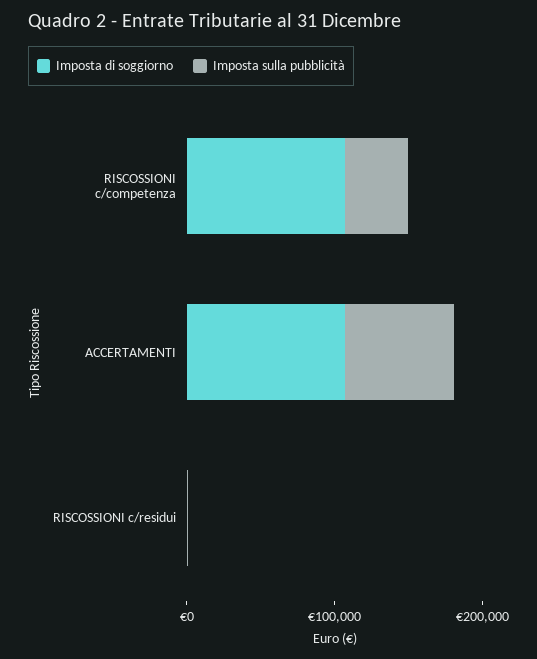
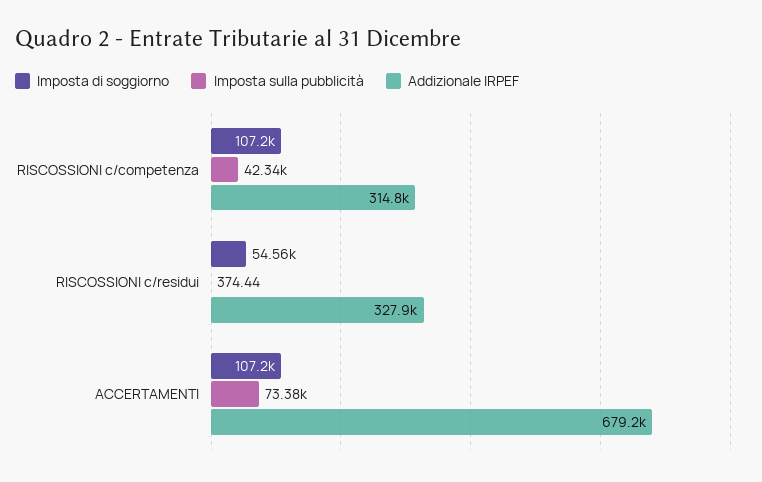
Imposta di soggiorno, RISCOSSIONI c/residui: 0 -> 54560
Addizionale IRPEF, RISCOSSIONI c/competenza: none -> 314800
Addizionale IRPEF, RISCOSSIONI c/residui: none -> 327900
Addizionale IRPEF, ACCERTAMENTI: none -> 679200

